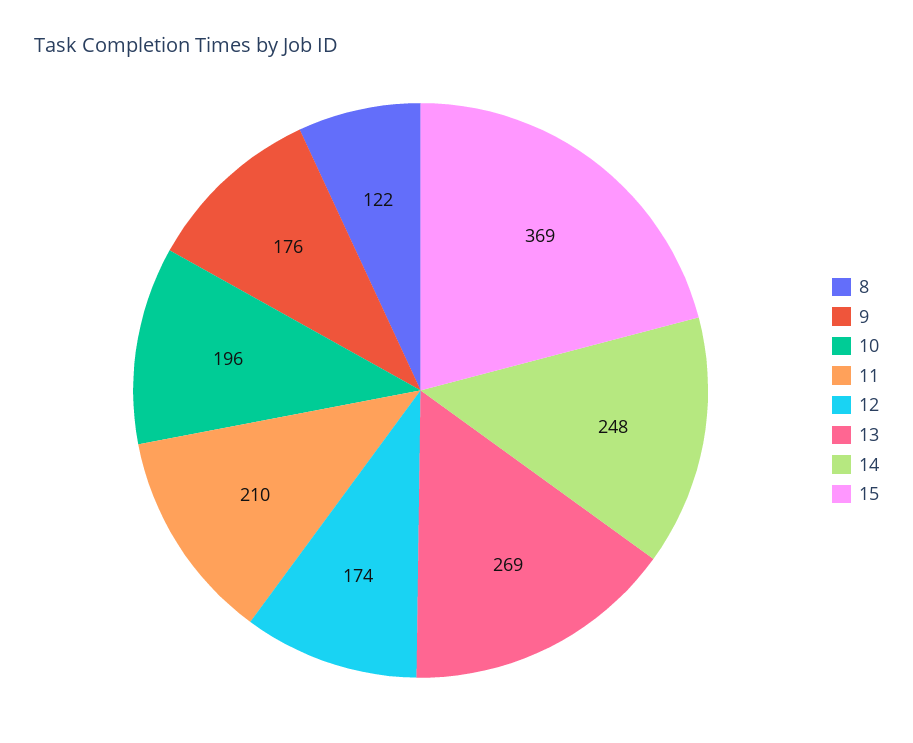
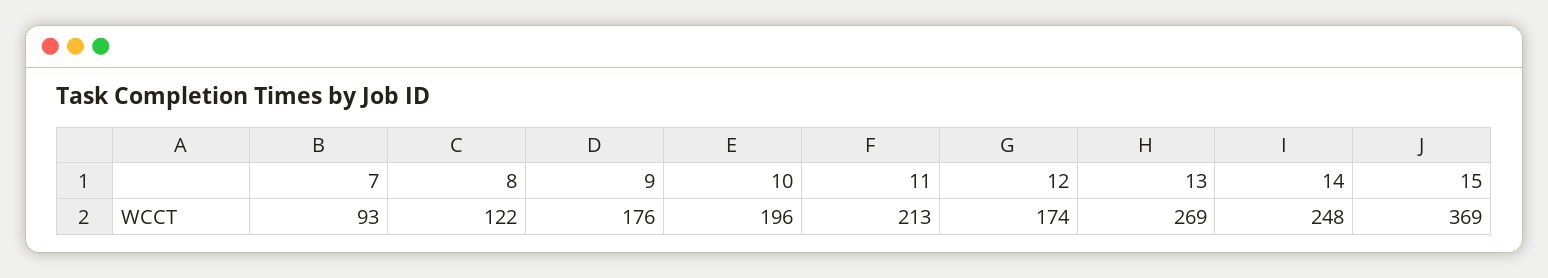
11: 210 -> 213
7: none -> 93

